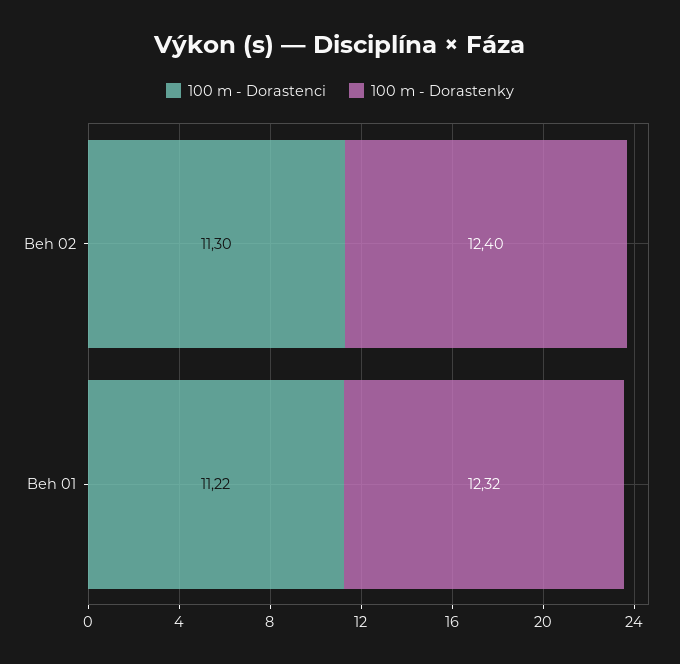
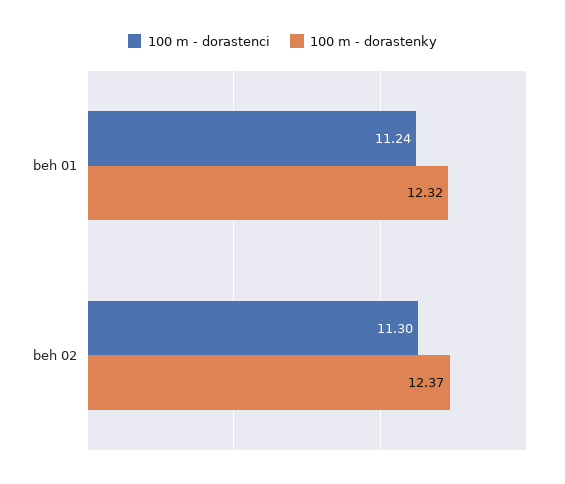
100 m - Dorastenky, Beh 02: 12.4 -> 12.37
100 m - Dorastenci, Beh 01: 11.22 -> 11.24

